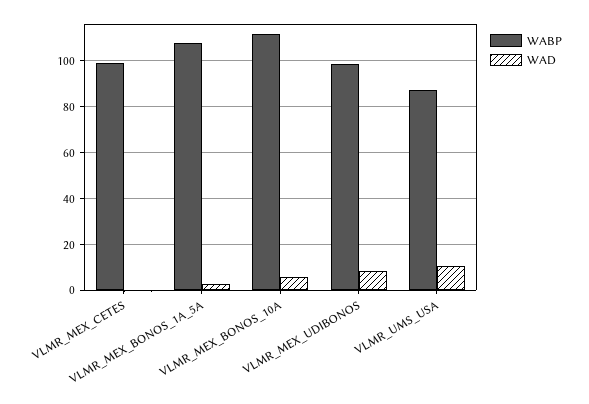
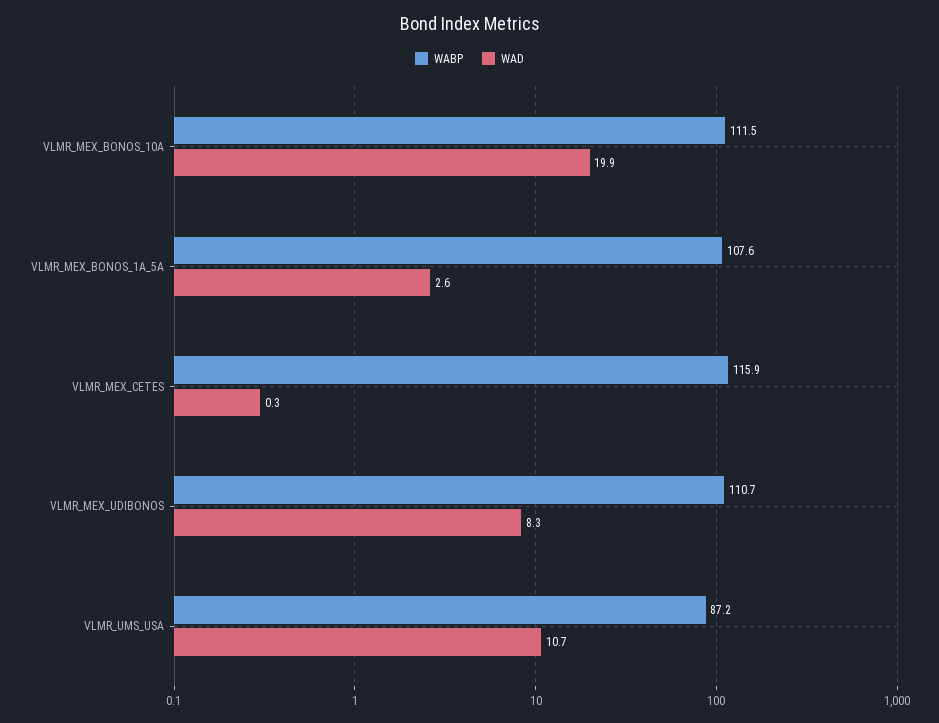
WABP, VLMR_MEX_CETES: 100 -> 115.9
WAD, VLMR_MEX_BONOS_10A: 5 -> 19.9
WABP, VLMR_MEX_UDIBONOS: 100 -> 110.7

